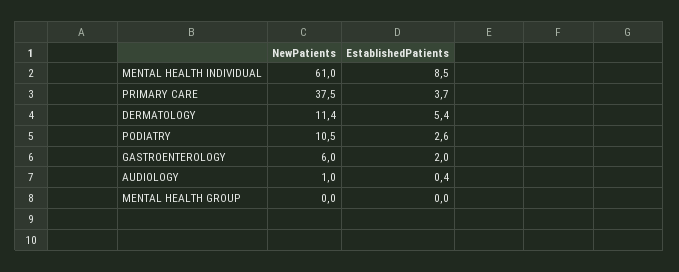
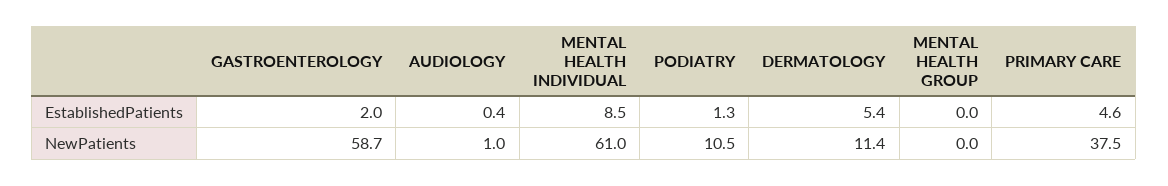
EstablishedPatients, PRIMARY CARE: 3.7 -> 4.6
EstablishedPatients, PODIATRY: 2.6 -> 1.3
NewPatients, GASTROENTEROLOGY: 6 -> 58.7

